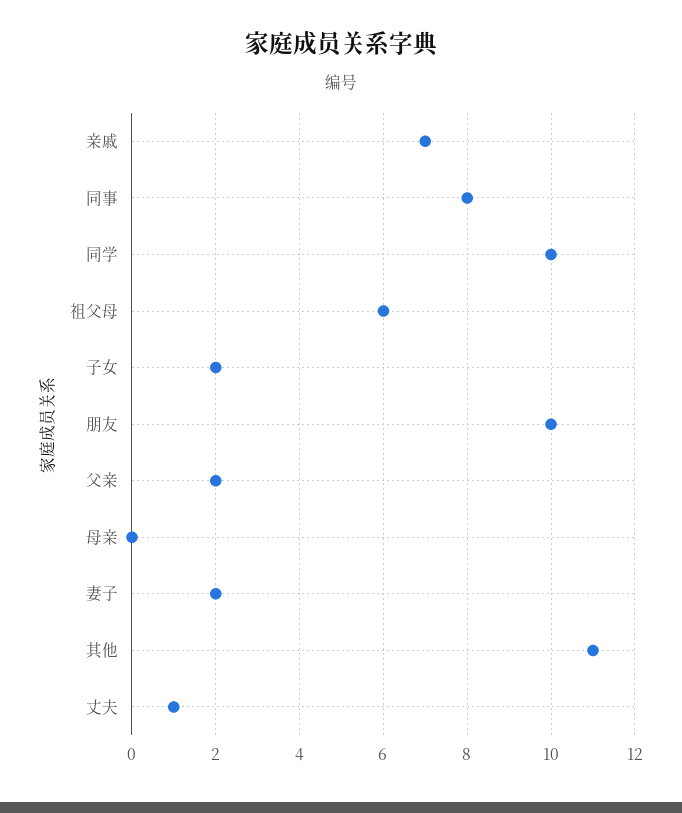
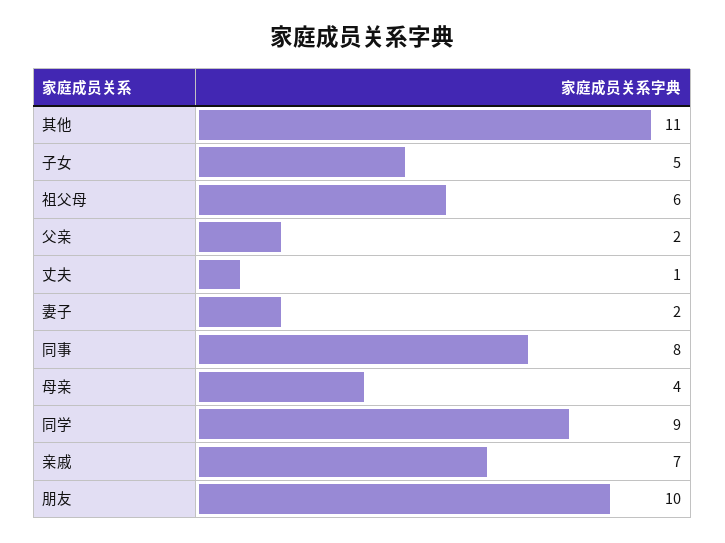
同学: 10 -> 9
子女: 2 -> 5
母亲: 0 -> 4

